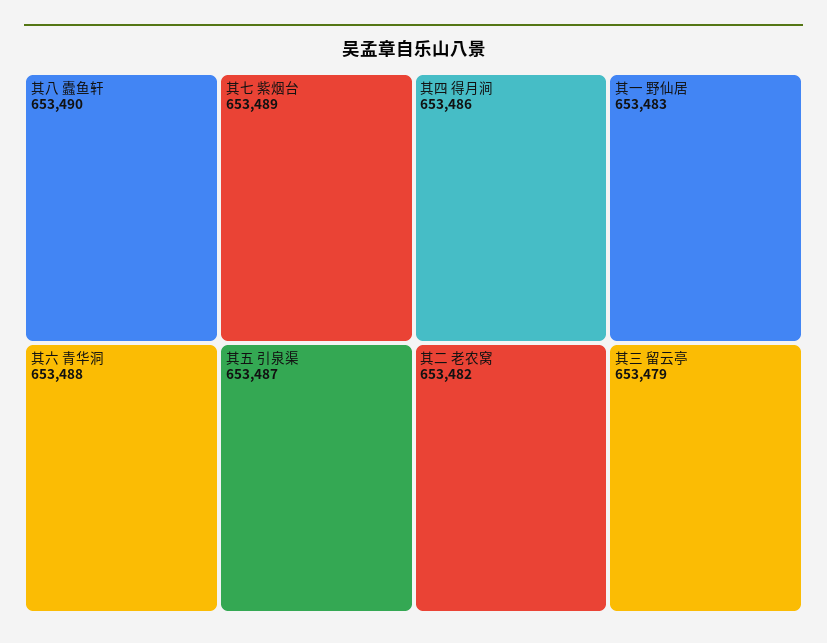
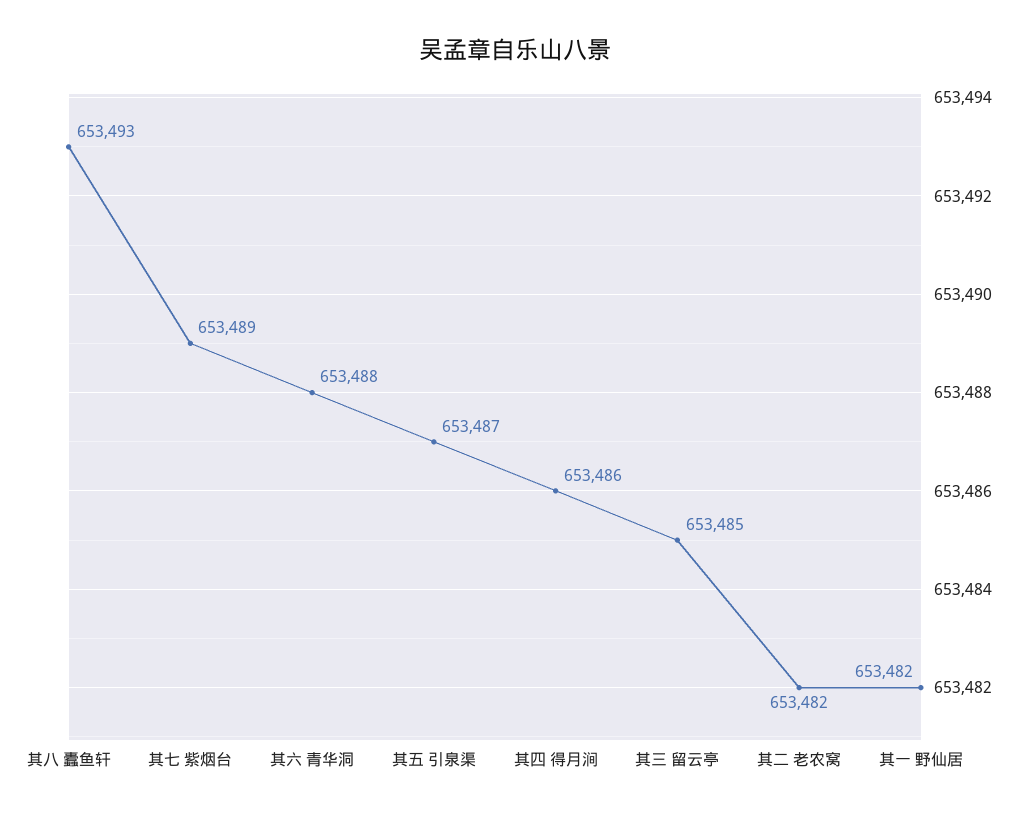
其八 蠹鱼轩: 653490 -> 653493
其一 野仙居: 653483 -> 653482
其三 留云亭: 653479 -> 653485

